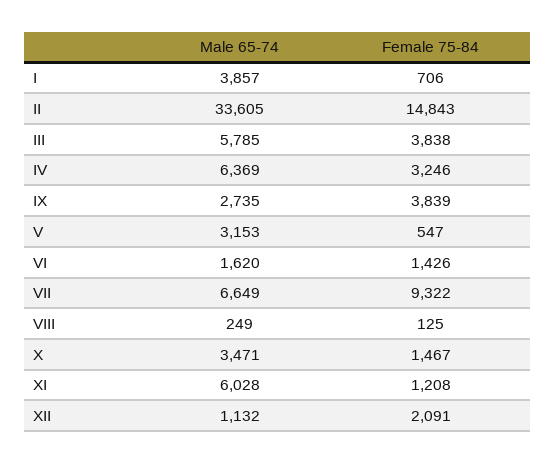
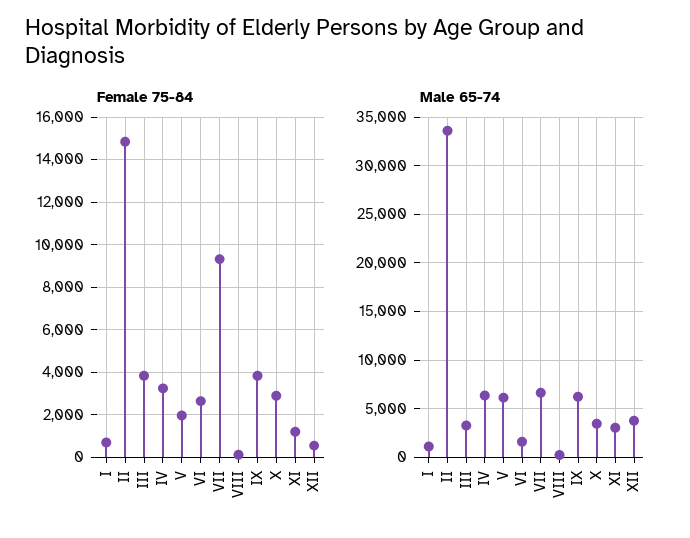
Male 65-74, I: 3857 -> 1000
Male 65-74, III: 5785 -> 3000
Male 65-74, IX: 2735 -> 6000
Male 65-74, V: 3153 -> 6000
Female 75-84, V: 547 -> 2000
Female 75-84, VI: 1426 -> 2500
Female 75-84, X: 1467 -> 3000
Male 65-74, XI: 6028 -> 3000
Male 65-74, XII: 1132 -> 4000
Female 75-84, XII: 2091 -> 500

